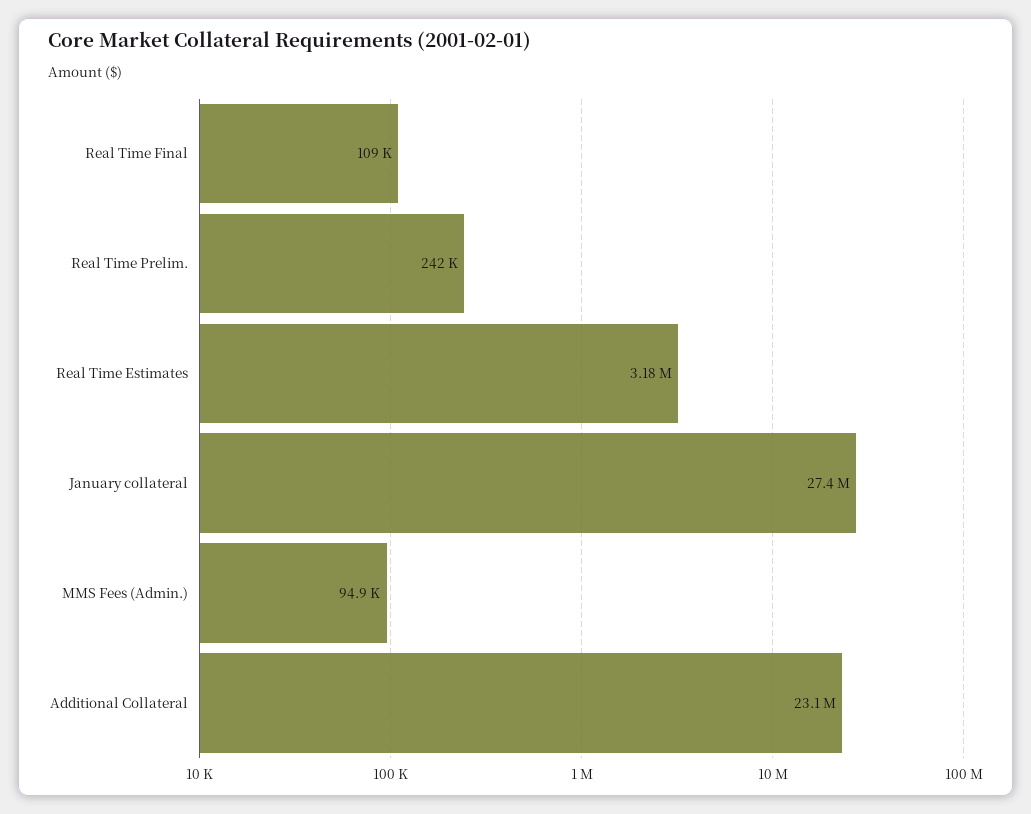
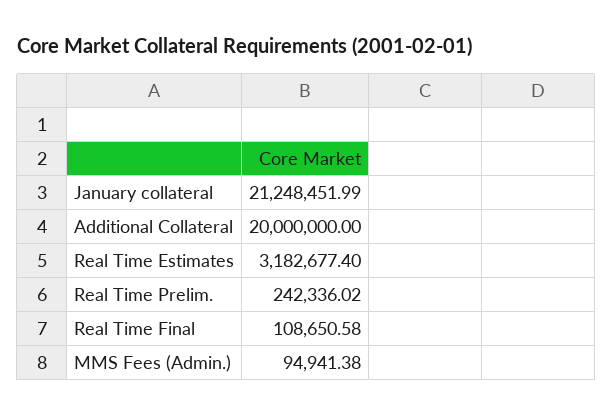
January collateral: 27400000 -> 21248451.99
Additional Collateral: 23100000 -> 20000000

